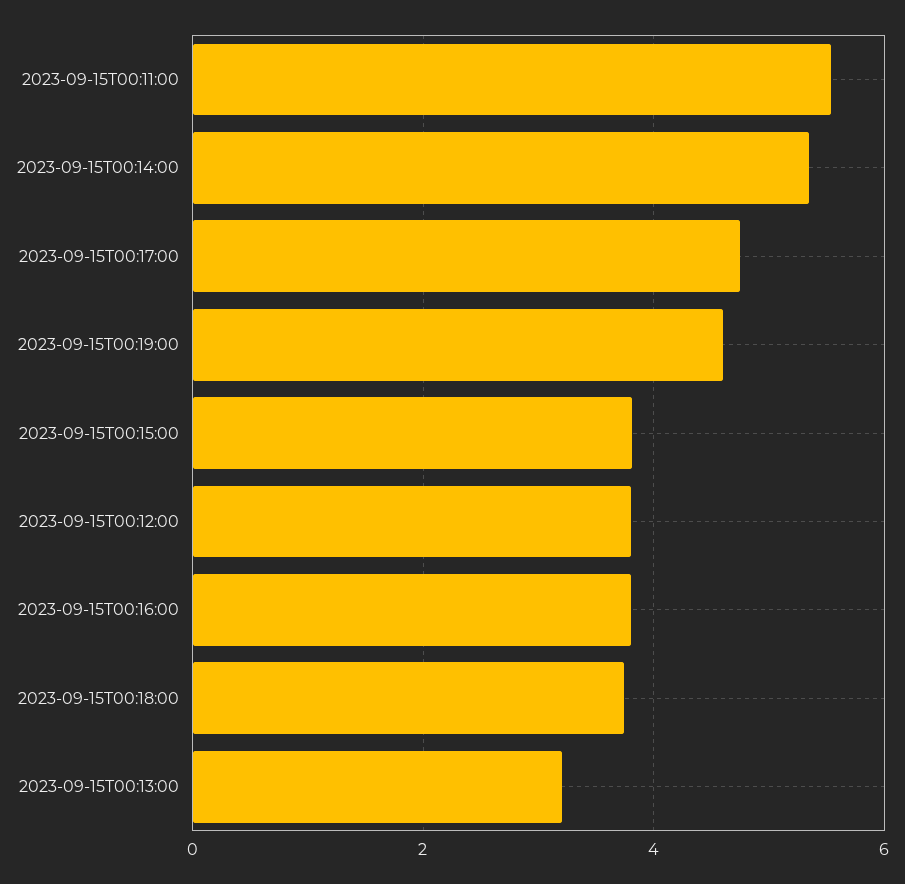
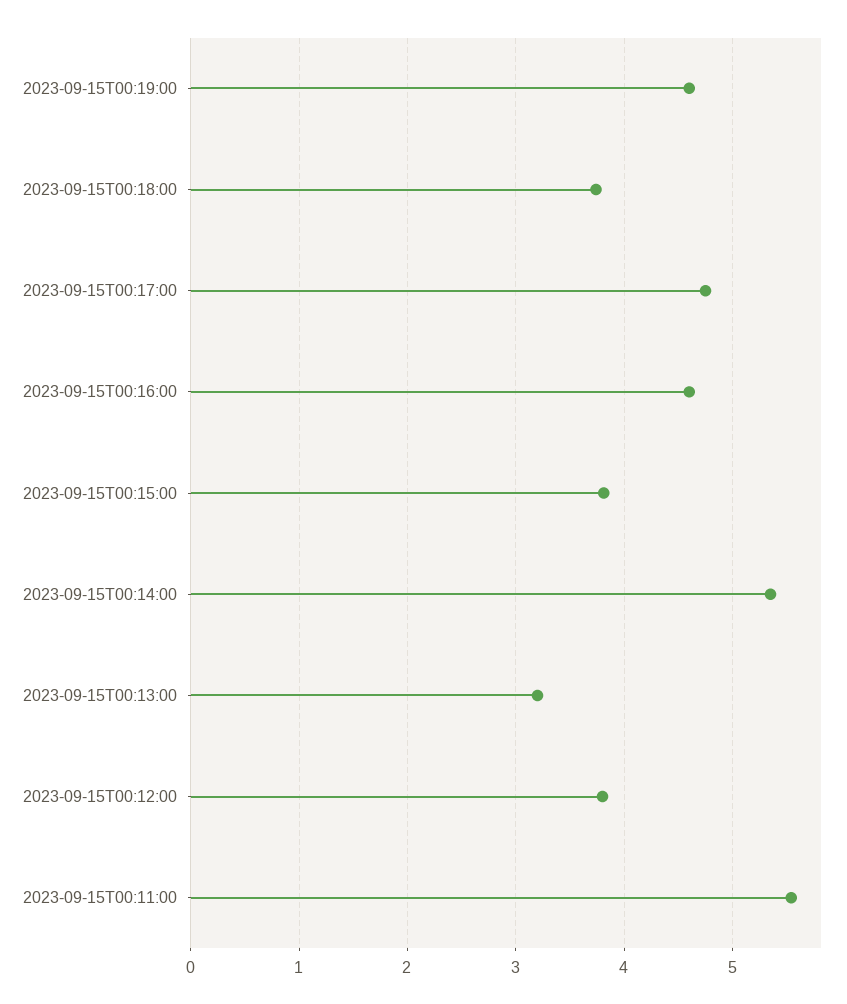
2023-09-15T00:16:00: 3.8 -> 4.6

